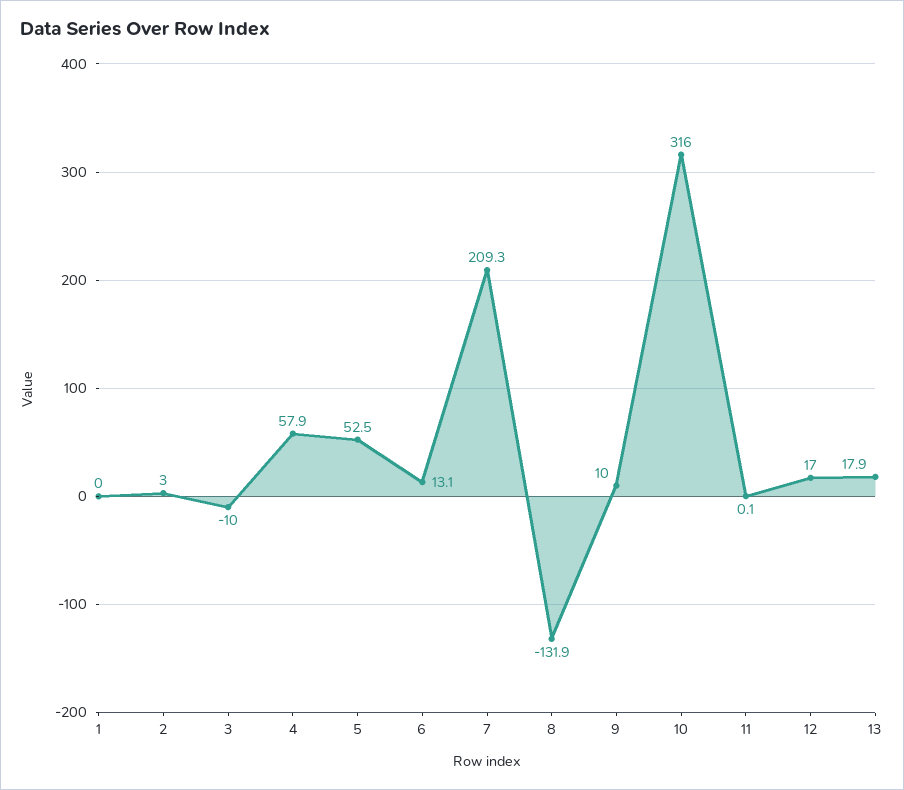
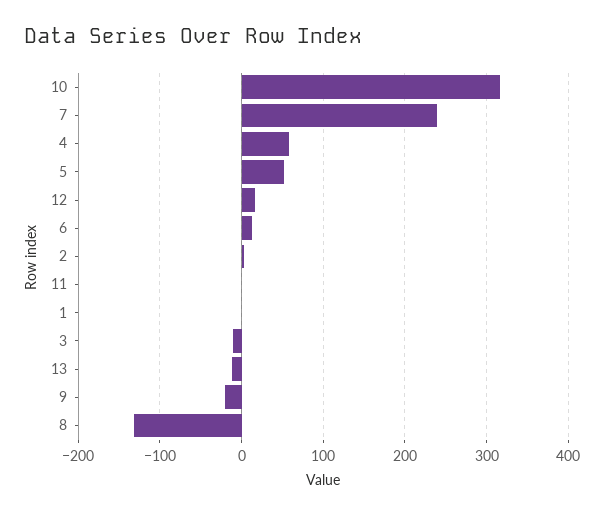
7: 209.3 -> 240
9: 10 -> -20
13: 17.9 -> -10

